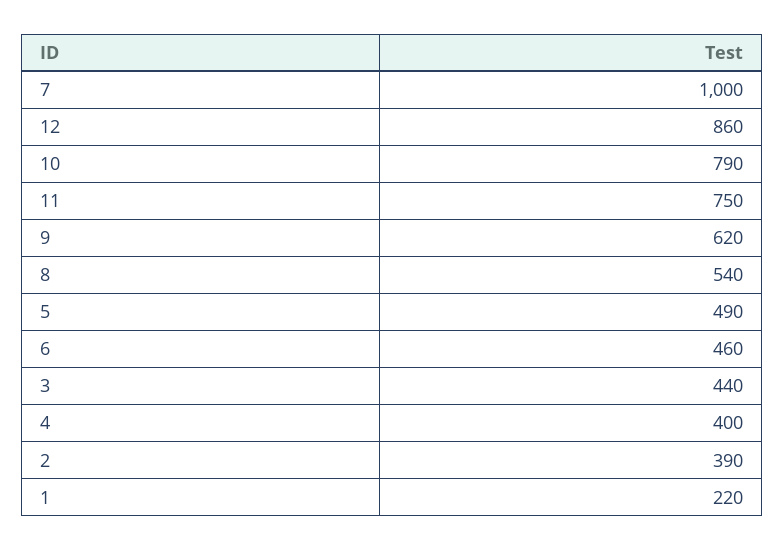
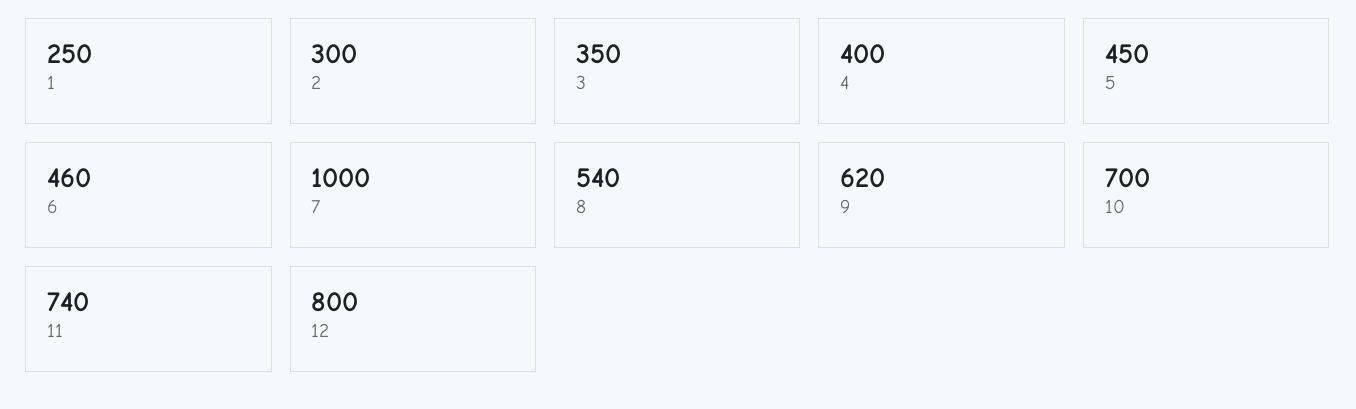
12: 860 -> 800
10: 790 -> 700
11: 750 -> 740
5: 490 -> 450
3: 440 -> 350
2: 390 -> 300
1: 220 -> 250

